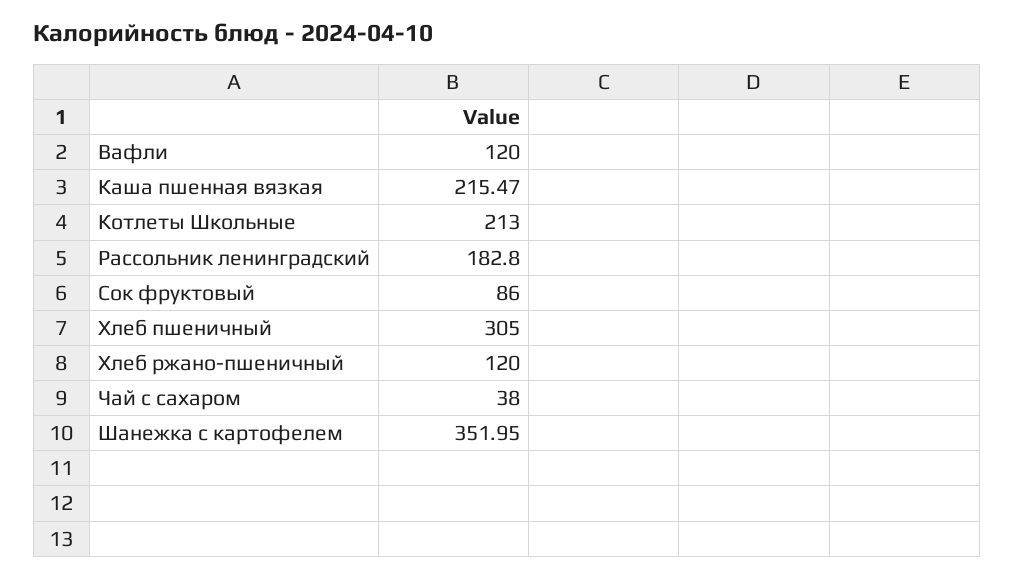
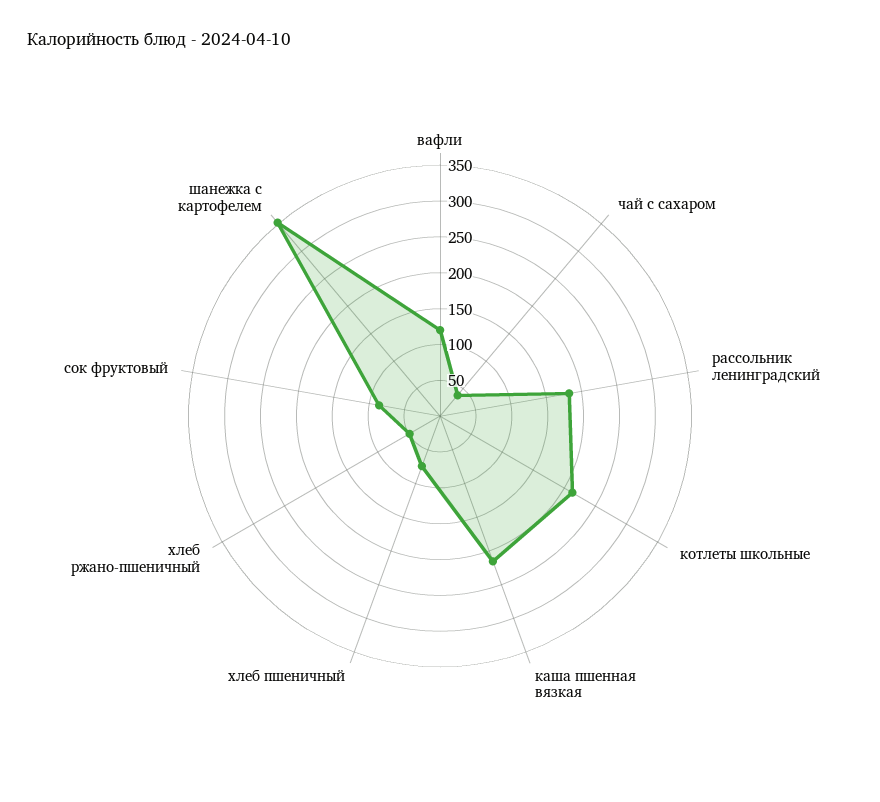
Хлеб пшеничный: 305 -> 75
Хлеб ржано-пшеничный: 120 -> 50

